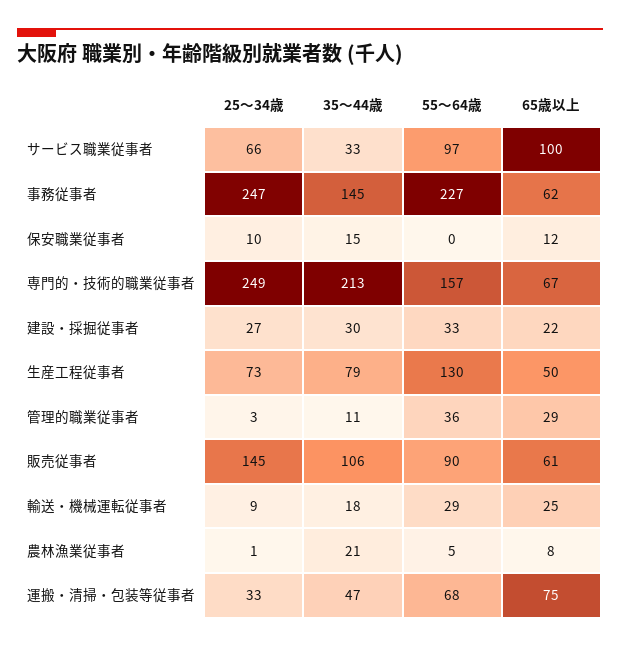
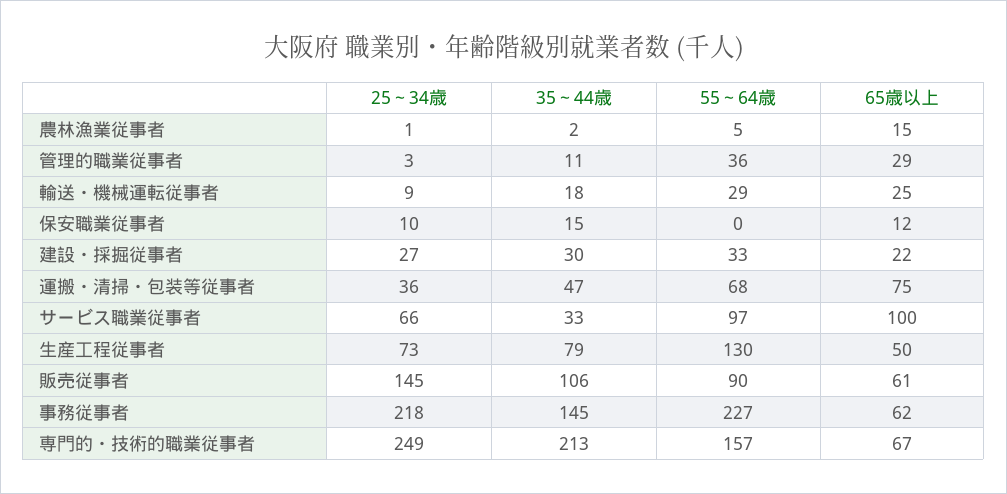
25～34歳, 事務従事者: 247 -> 218
35～44歳, 農林漁業従事者: 21 -> 2
65歳以上, 農林漁業従事者: 8 -> 15
25～34歳, 運搬・清掃・包装等従事者: 33 -> 36

